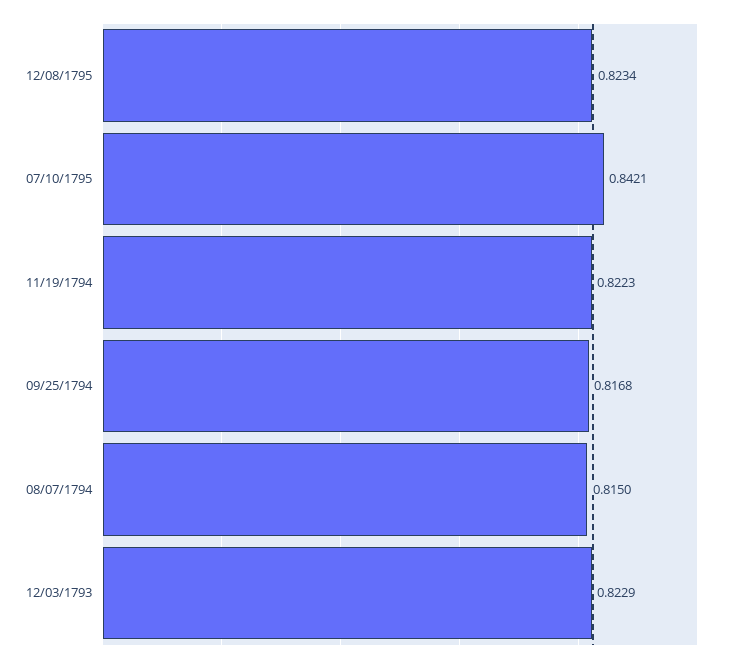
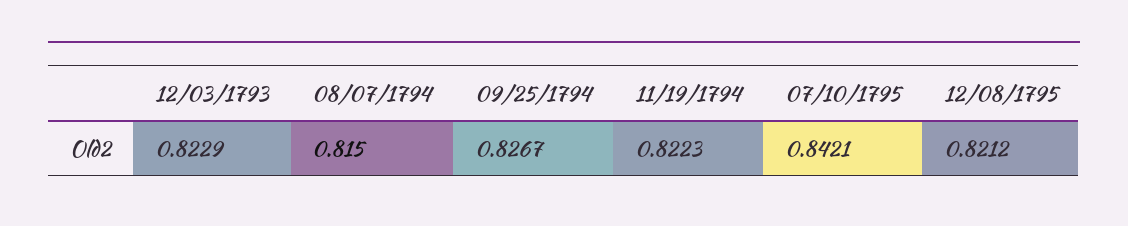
12/08/1795: 0.8234 -> 0.8212
09/25/1794: 0.8168 -> 0.8267

